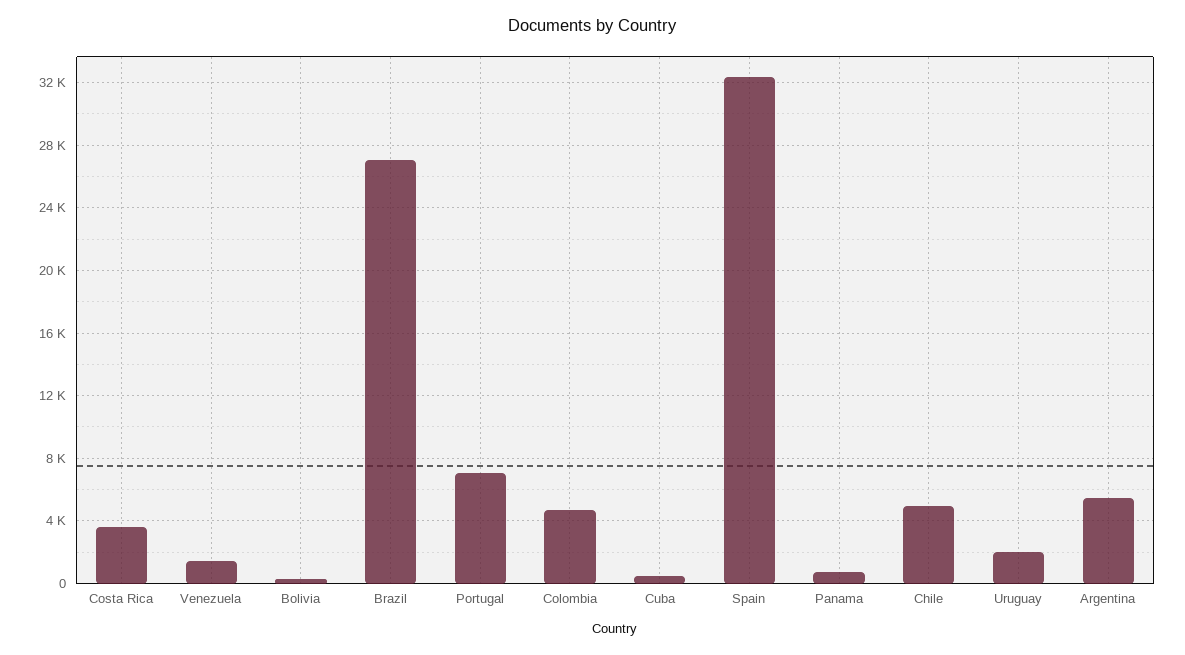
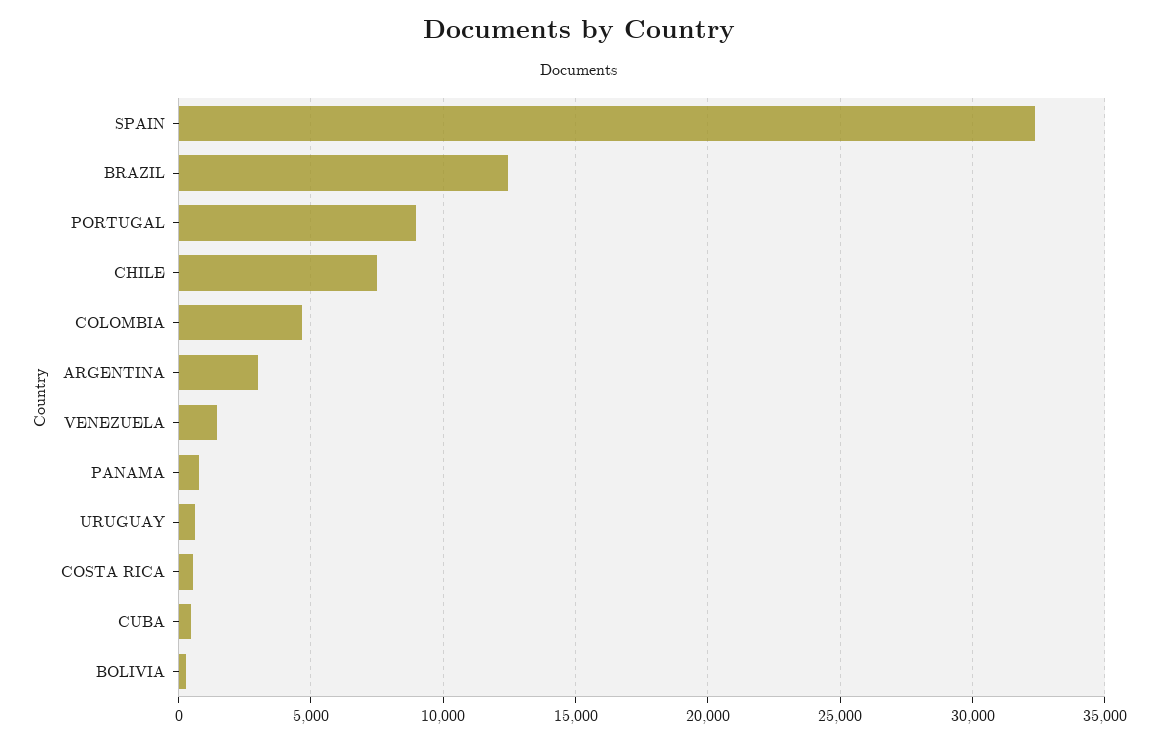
Costa Rica: 3500 -> 500
Brazil: 27000 -> 12500
Portugal: 7000 -> 9000
Chile: 5000 -> 7500
Uruguay: 2000 -> 500
Argentina: 5500 -> 3000

